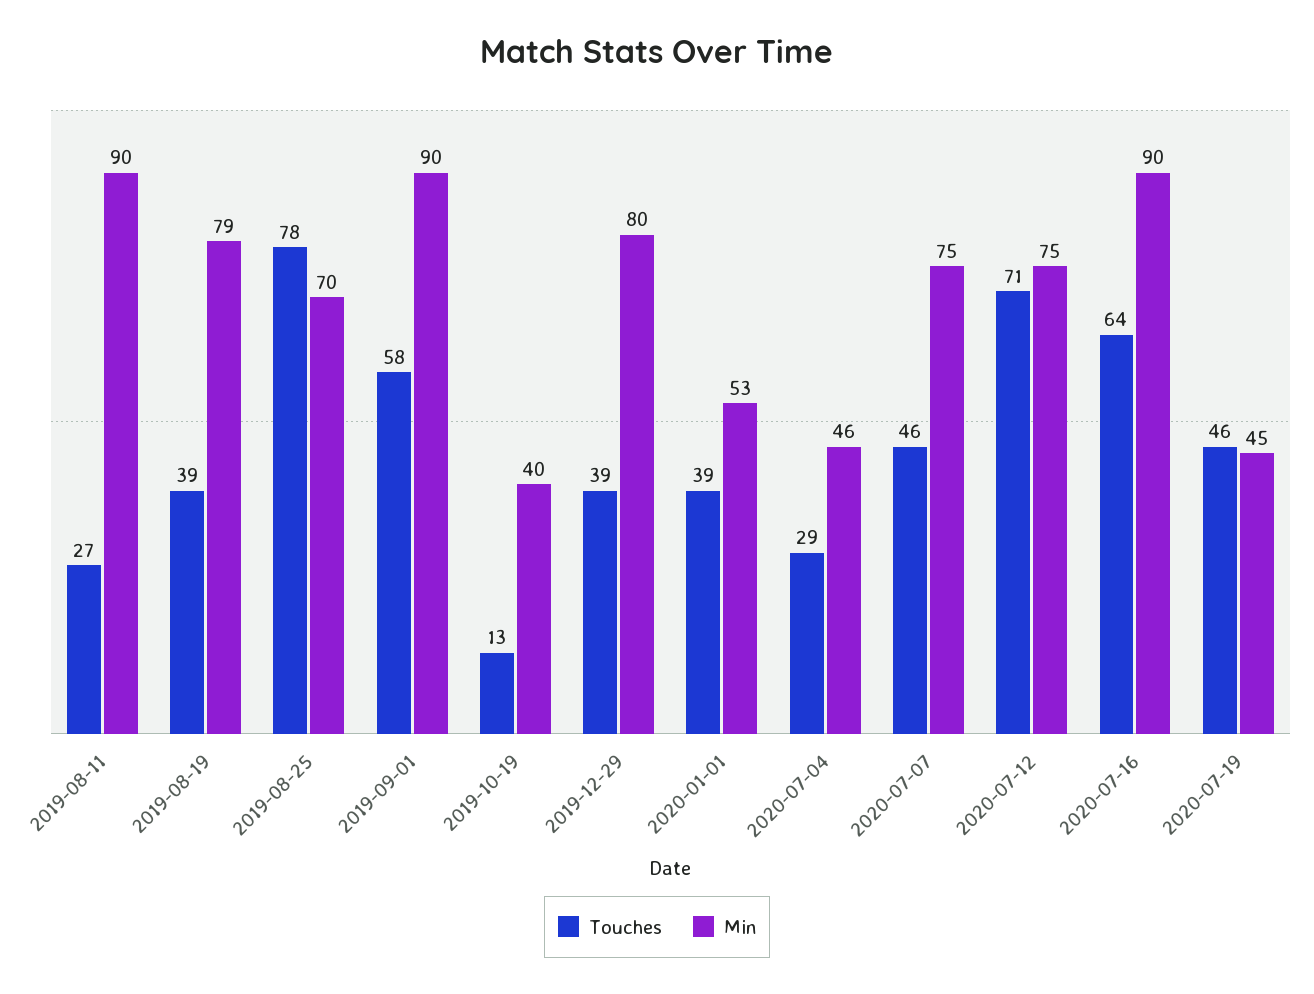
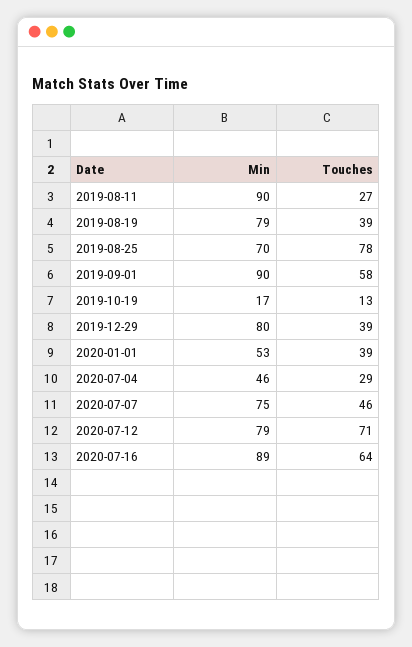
Min, 2019-10-19: 40 -> 17
Min, 2020-07-12: 75 -> 79
Min, 2020-07-16: 90 -> 89
Touches, 2020-07-19: 46 -> none
Min, 2020-07-19: 45 -> none

